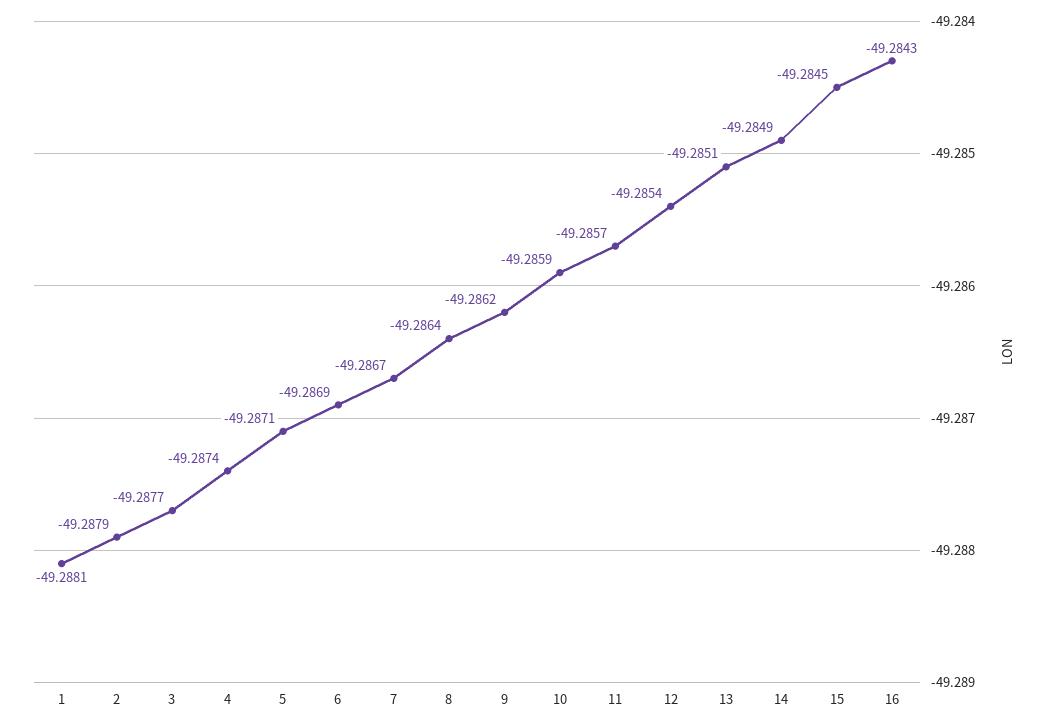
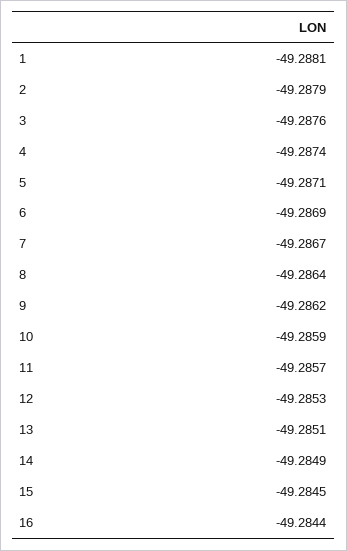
3: -49.2877 -> -49.2876
12: -49.2854 -> -49.2853
16: -49.2843 -> -49.2844

